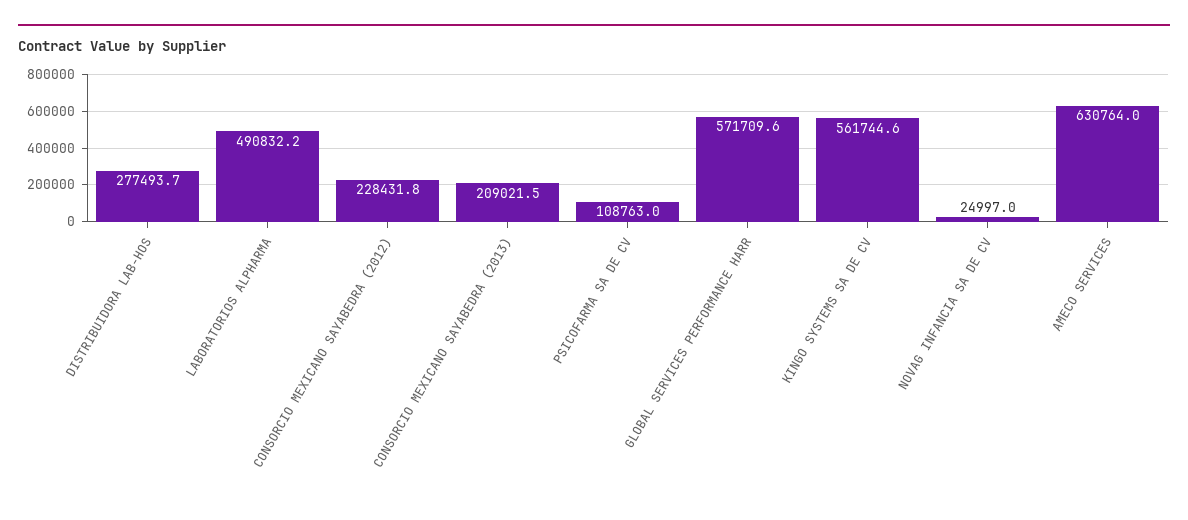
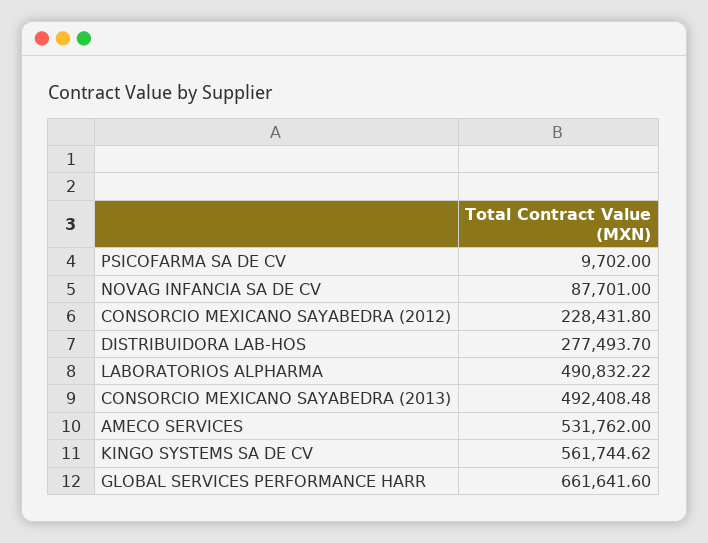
CONSORCIO MEXICANO SAYABEDRA (2013): 209021.5 -> 492408.48
PSICOFARMA SA DE CV: 108763 -> 9702
GLOBAL SERVICES PERFORMANCE HARR: 571709.6 -> 661641.6
NOVAG INFANCIA SA DE CV: 24997 -> 87701
AMECO SERVICES: 630764 -> 531762

